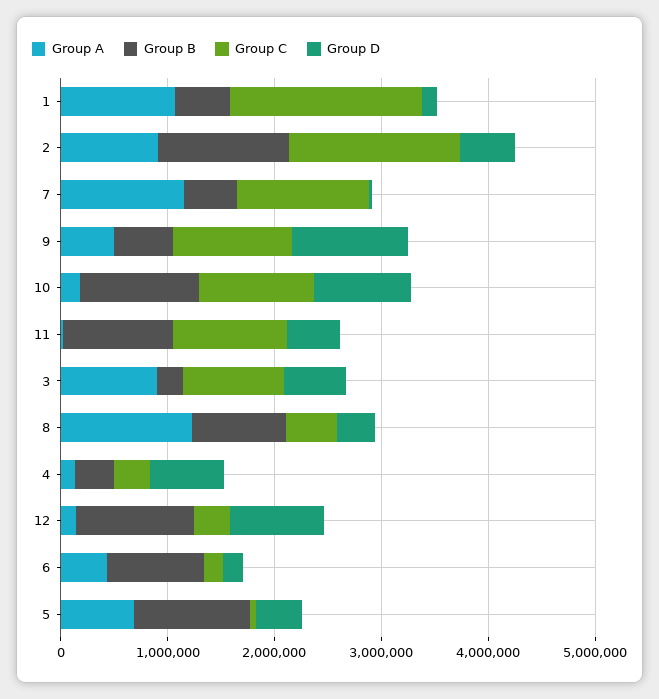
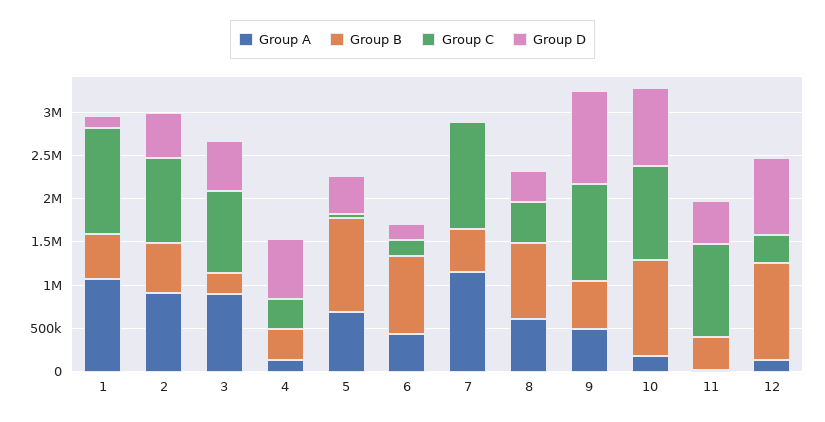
Group C, 1: 1800000 -> 1200000
Group B, 2: 1200000 -> 600000
Group C, 2: 1600000 -> 1000000
Group B, 11: 1000000 -> 400000
Group A, 8: 1200000 -> 600000

